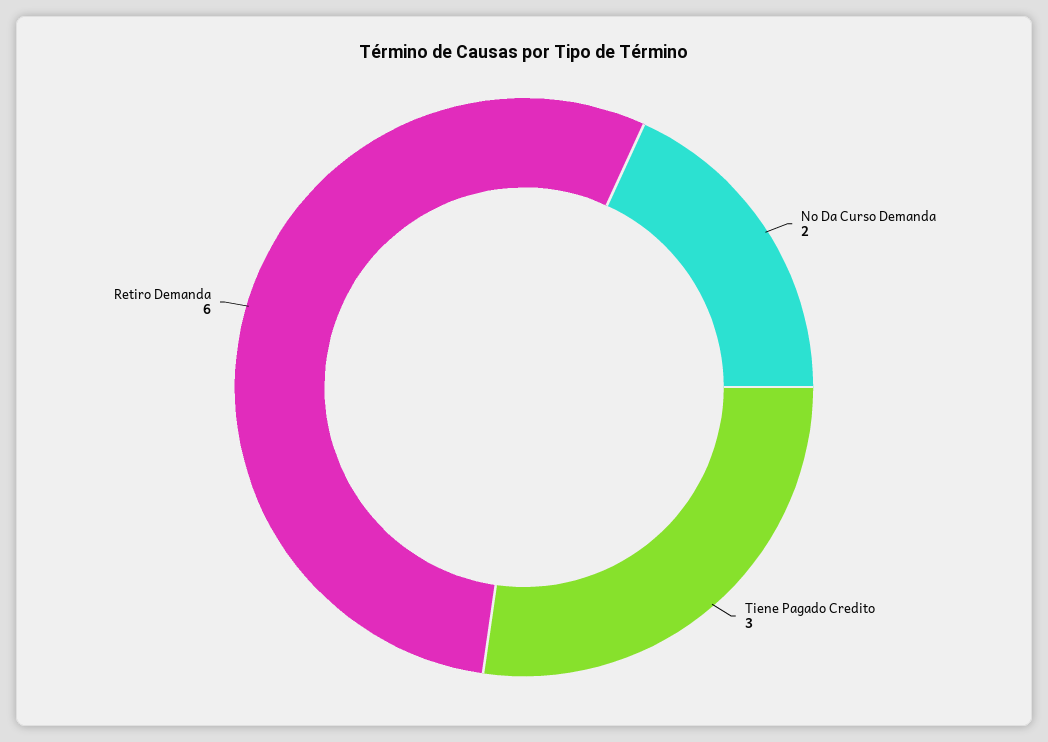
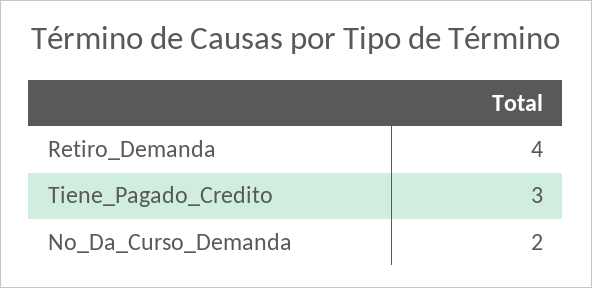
Retiro Demanda: 6 -> 4

